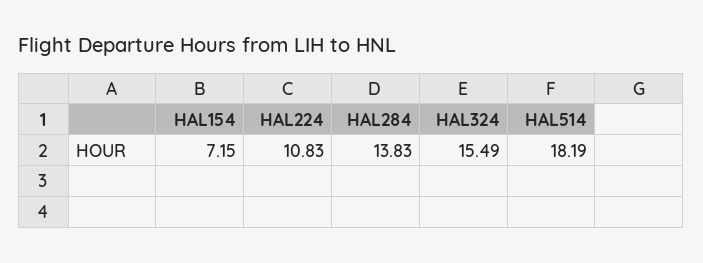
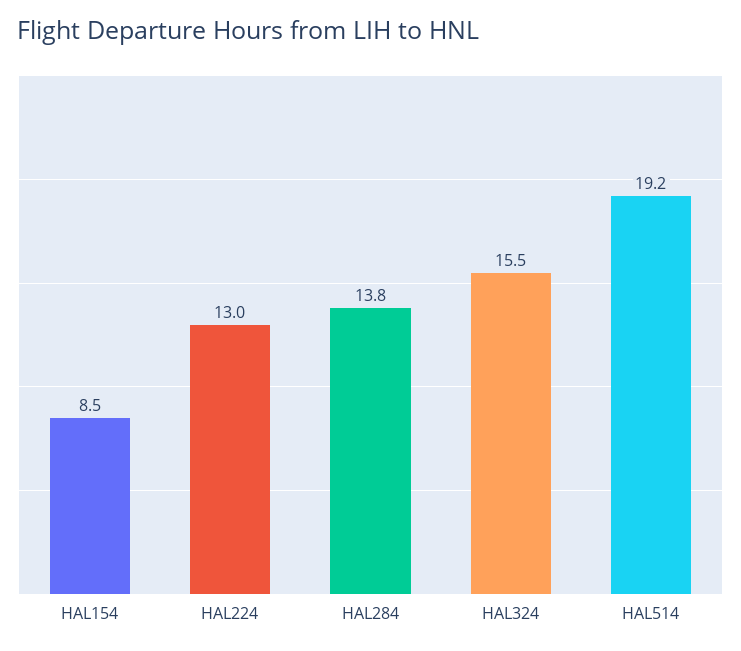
HAL154: 7.15 -> 8.5
HAL224: 10.83 -> 13
HAL514: 18.19 -> 19.2

